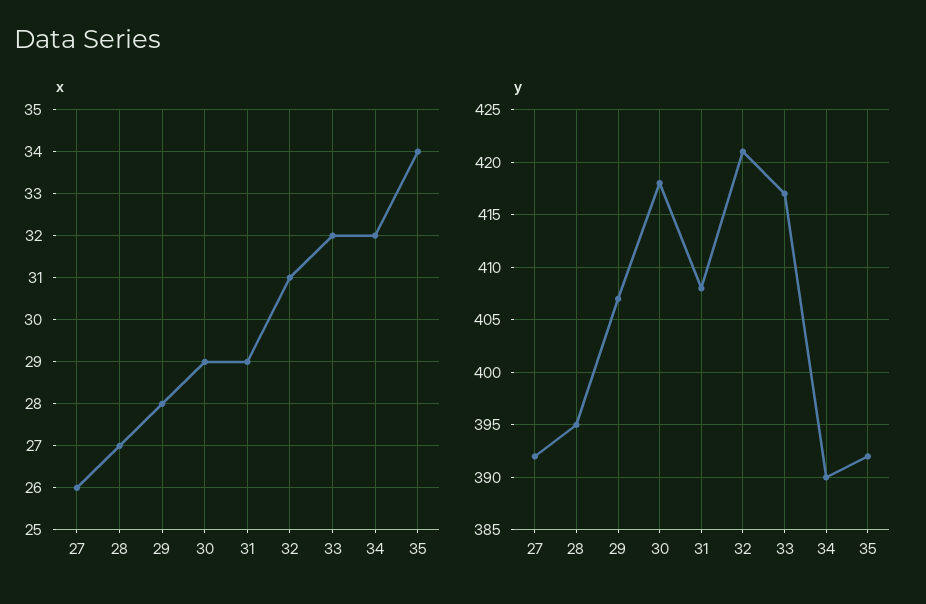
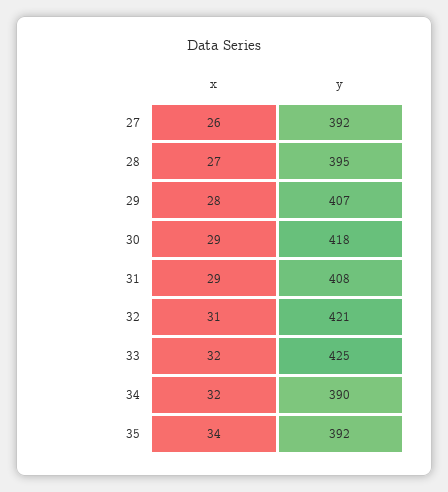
y, 33: 417 -> 425

